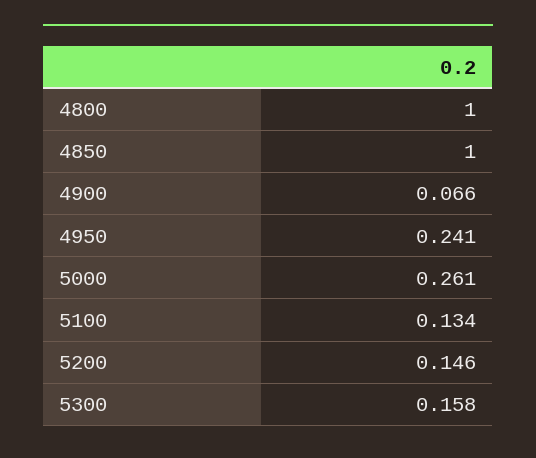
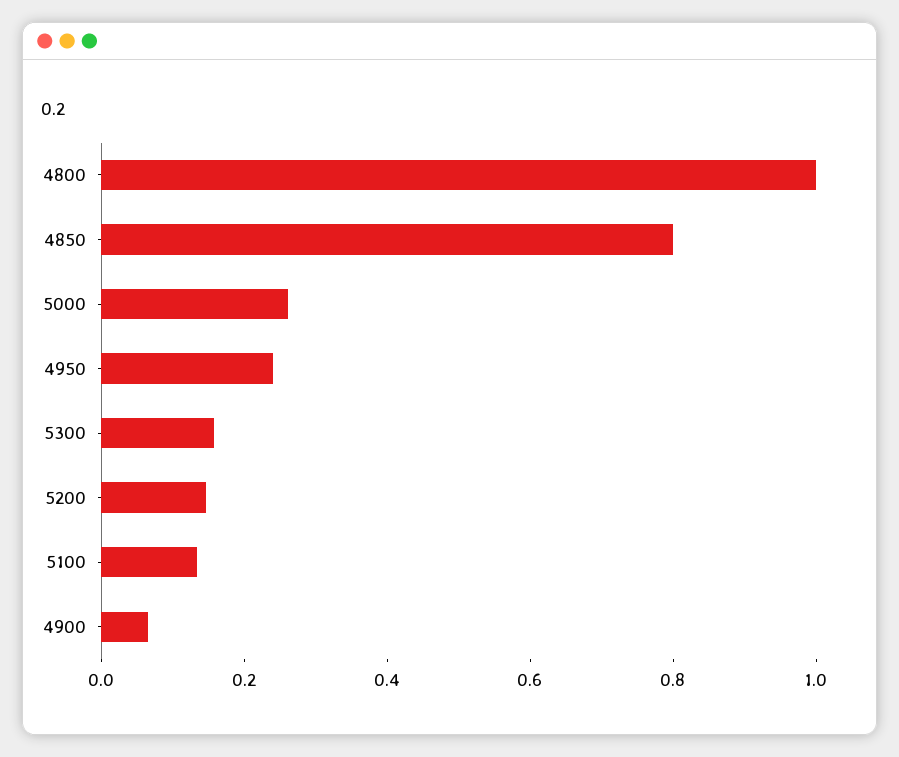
4850: 1 -> 0.8

